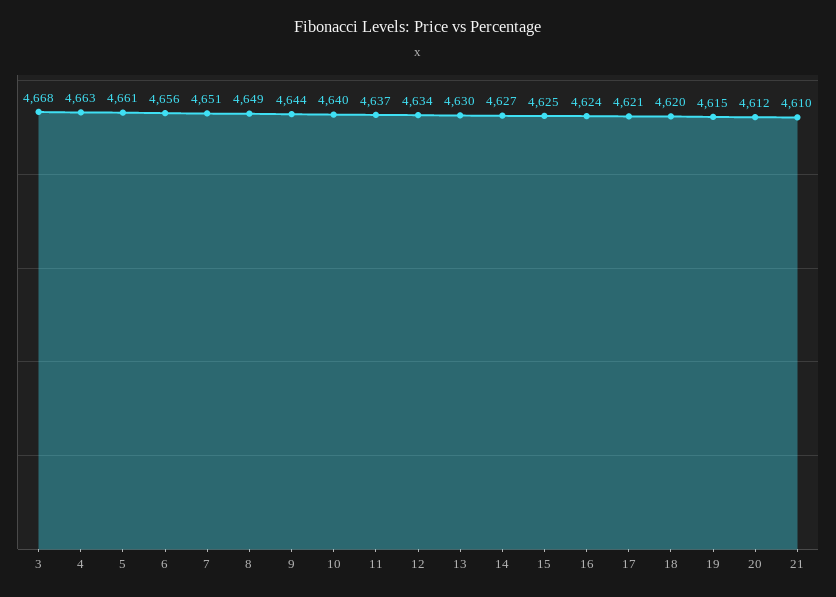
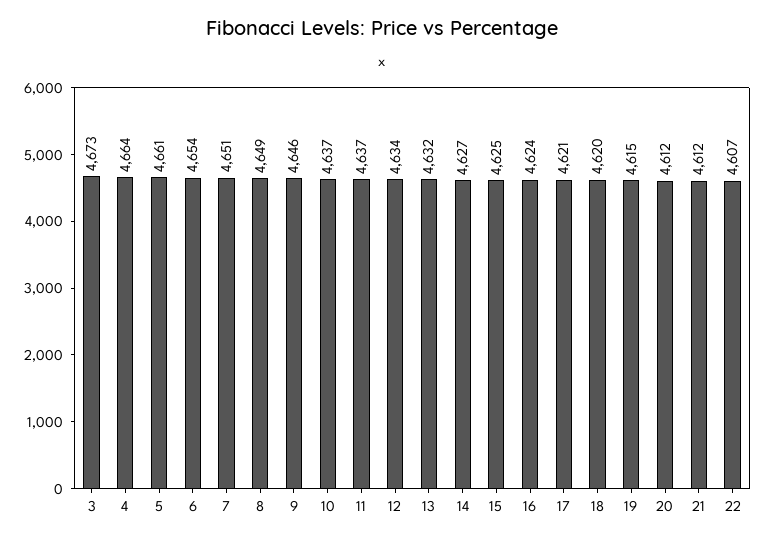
3: 4668 -> 4673
4: 4663 -> 4664
6: 4656 -> 4654
9: 4644 -> 4646
10: 4640 -> 4637
13: 4630 -> 4632
21: 4610 -> 4612
22: none -> 4607

